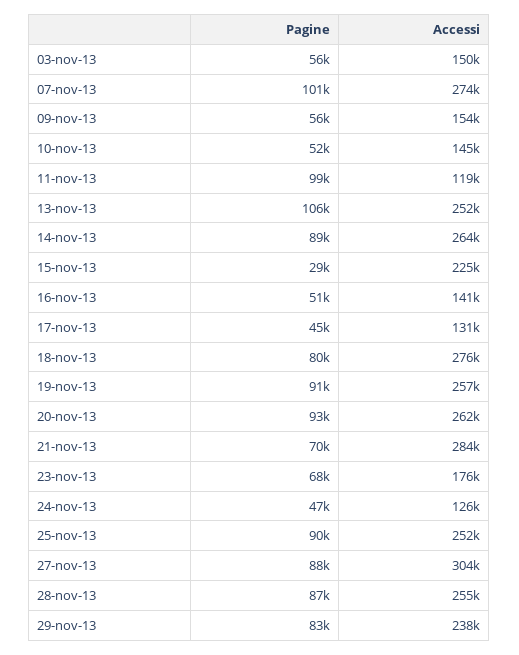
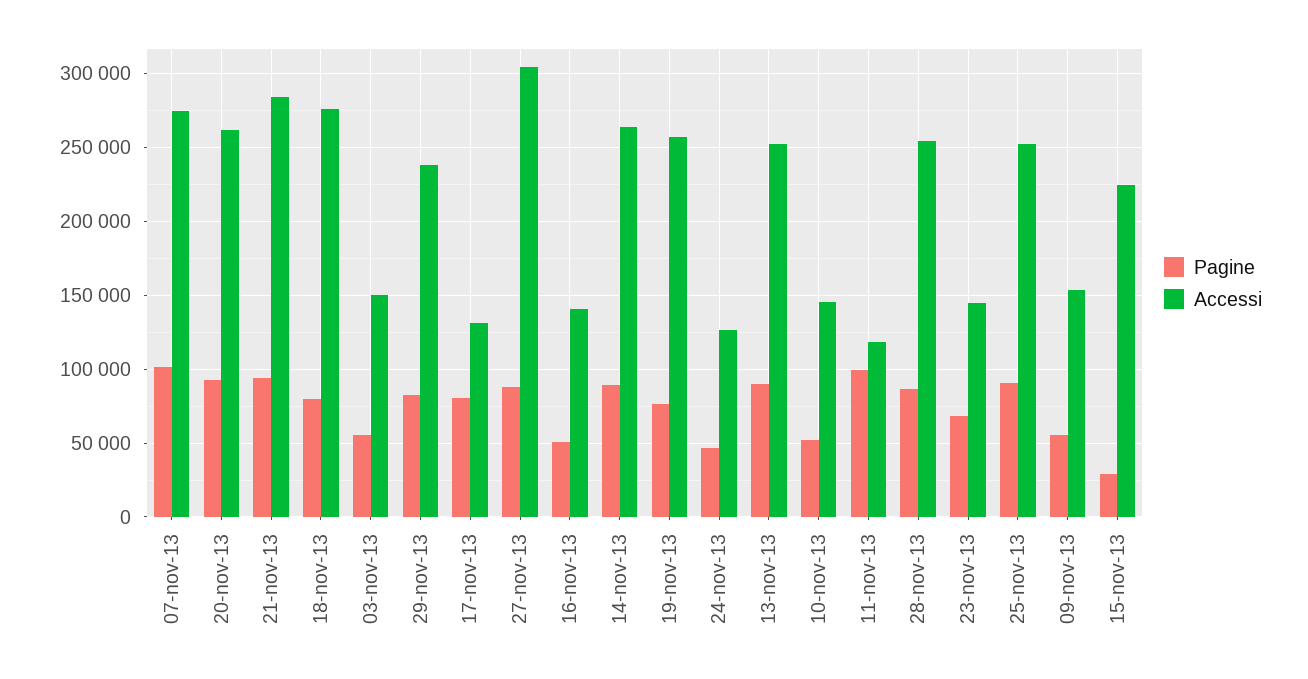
Pagine, 13-nov-13: 106000 -> 90000
Pagine, 17-nov-13: 45000 -> 80000
Pagine, 19-nov-13: 91000 -> 75000
Pagine, 21-nov-13: 70000 -> 95000
Accessi, 23-nov-13: 176000 -> 145000

